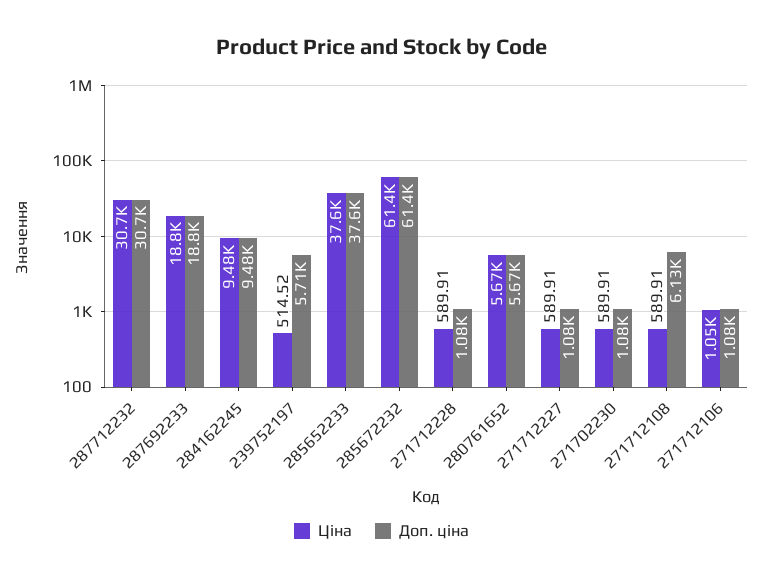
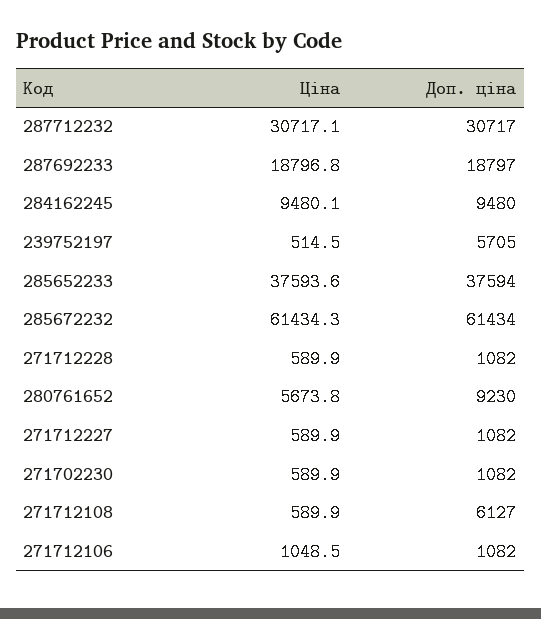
Доп. ціна, 280761652: 5670 -> 9230

